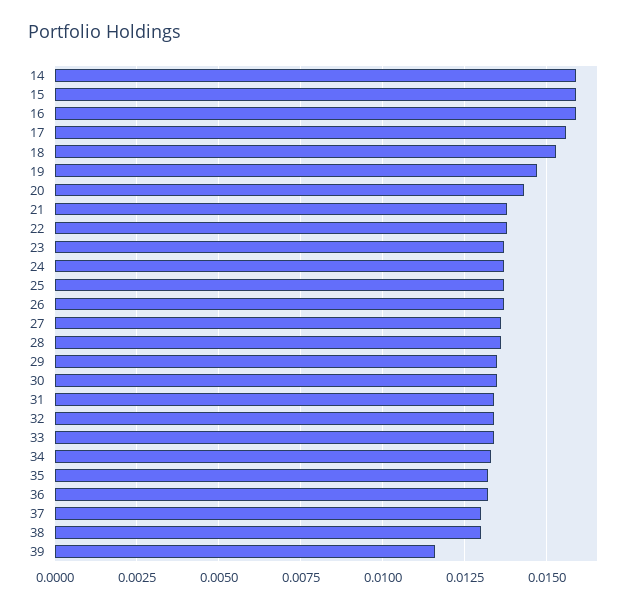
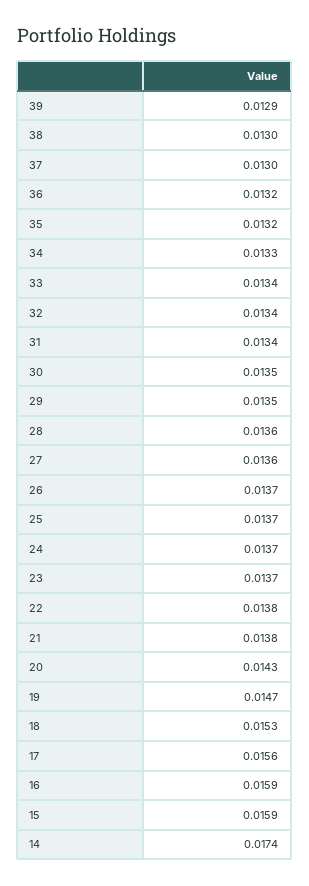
14: 0.016 -> 0.0174
39: 0.0115 -> 0.0129

